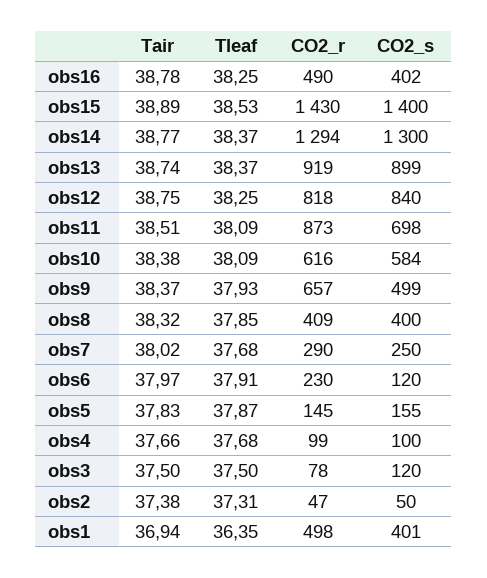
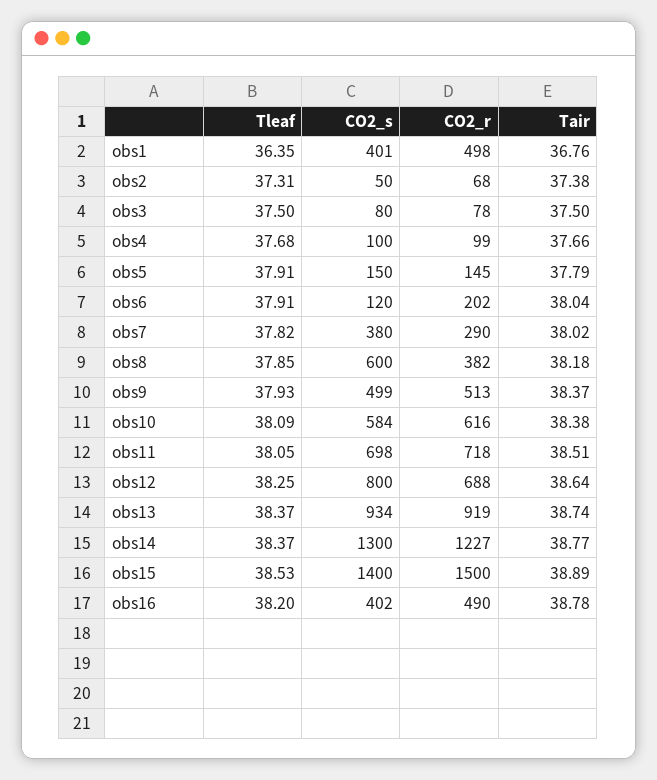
Tleaf, obs16: 38.25 -> 38.2
CO2_r, obs15: 1430 -> 1500
CO2_r, obs14: 1294 -> 1227
CO2_s, obs13: 899 -> 934
Tair, obs12: 38.75 -> 38.64
CO2_r, obs12: 818 -> 688
CO2_s, obs12: 840 -> 800
Tleaf, obs11: 38.09 -> 38.05
CO2_r, obs11: 873 -> 718
CO2_r, obs9: 657 -> 513
Tair, obs8: 38.32 -> 38.18
CO2_r, obs8: 409 -> 382
CO2_s, obs8: 400 -> 600
Tleaf, obs7: 37.68 -> 37.82
CO2_s, obs7: 250 -> 380
Tair, obs6: 37.97 -> 38.04
CO2_r, obs6: 230 -> 202
Tair, obs5: 37.83 -> 37.79
Tleaf, obs5: 37.87 -> 37.91
CO2_s, obs5: 155 -> 150
CO2_s, obs3: 120 -> 80
CO2_r, obs2: 47 -> 68
Tair, obs1: 36.94 -> 36.76

